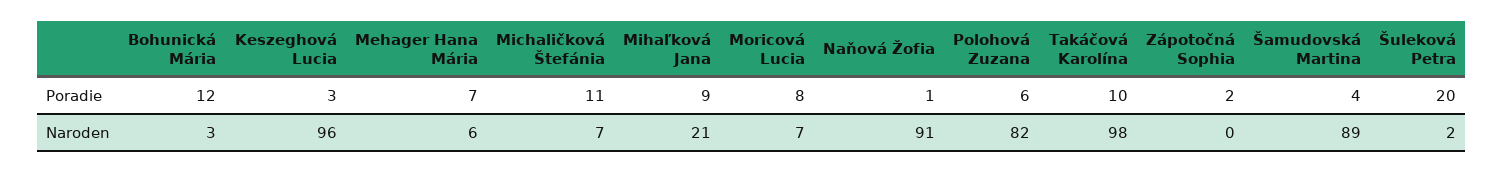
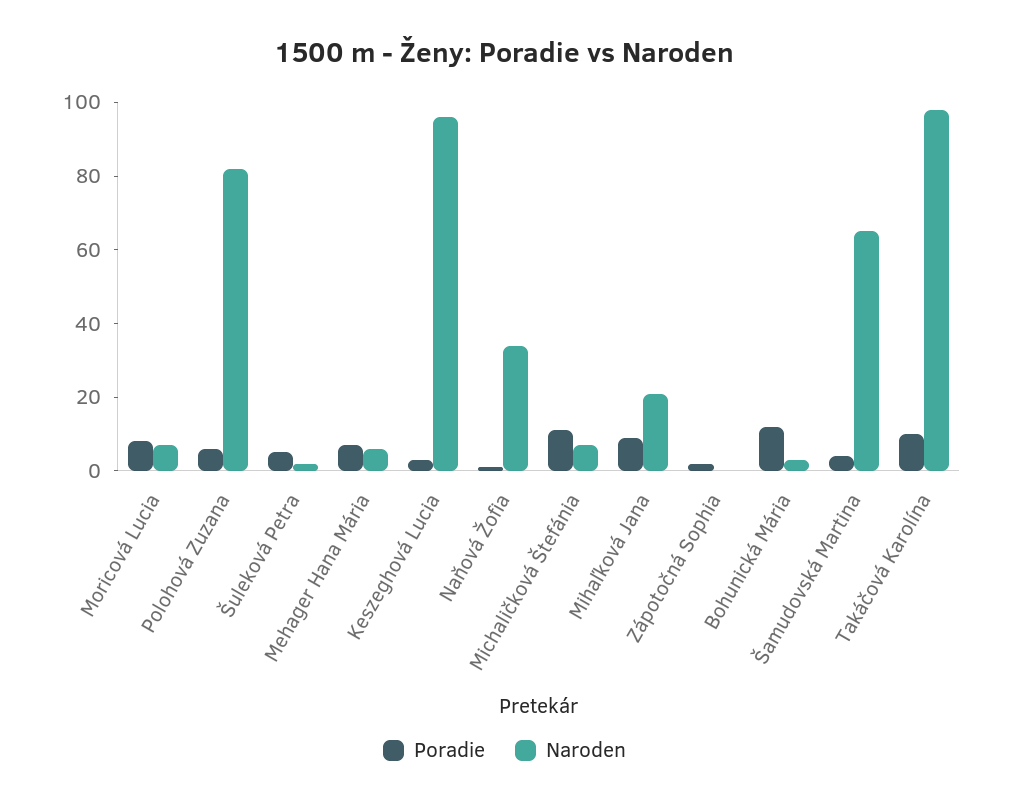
Poradie, Šuleková Petra: 20 -> 5
Naroden, Naňová Žofia: 91 -> 35
Naroden, Šamudovská Martina: 89 -> 65

